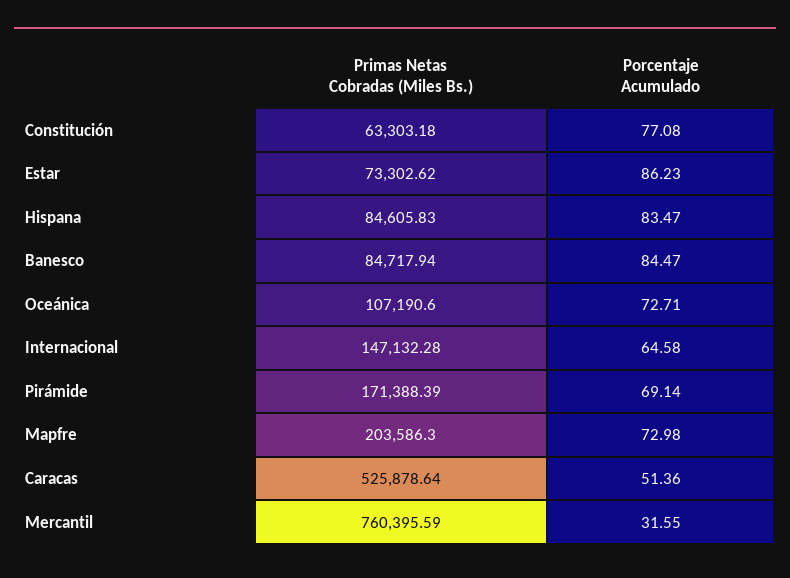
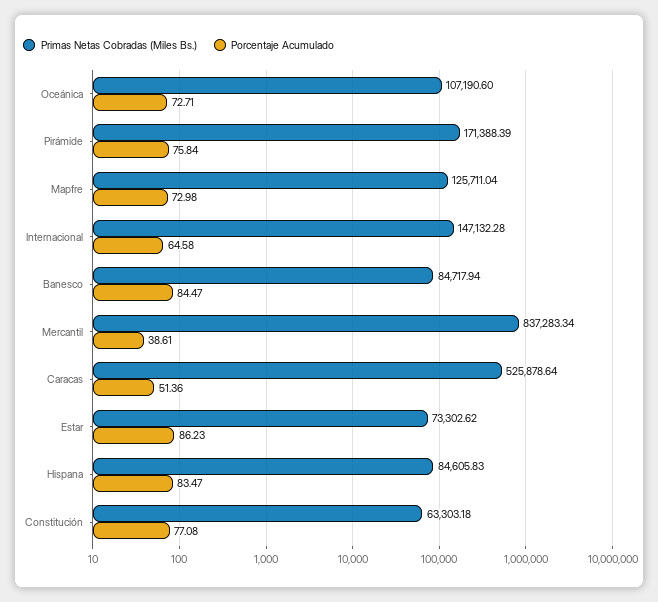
Porcentaje Acumulado, Pirámide: 69.14 -> 75.84
Primas Netas Cobradas (Miles Bs.), Mapfre: 203586.3 -> 125711.04
Primas Netas Cobradas (Miles Bs.), Mercantil: 760395.59 -> 837283.34
Porcentaje Acumulado, Mercantil: 31.55 -> 38.61

